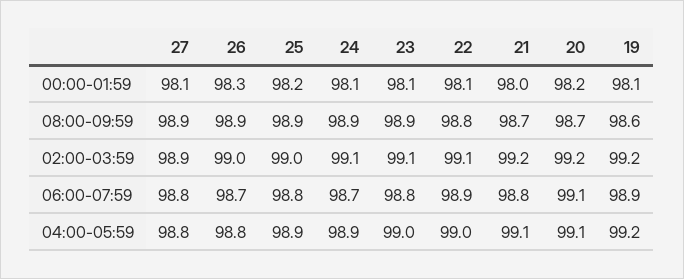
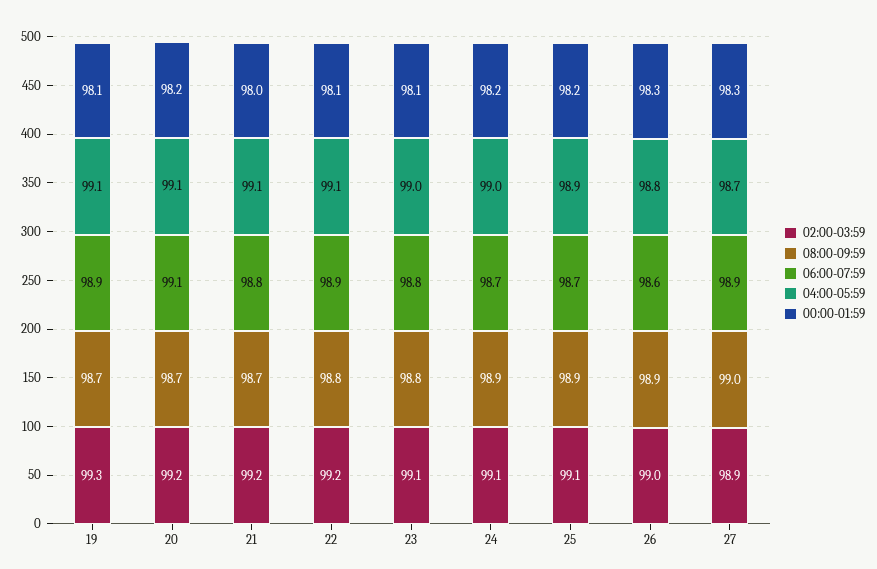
00:00-01:59, 27: 98.1 -> 98.3
00:00-01:59, 24: 98.1 -> 98.2
08:00-09:59, 27: 98.9 -> 99
08:00-09:59, 23: 98.9 -> 98.8
08:00-09:59, 19: 98.6 -> 98.7
02:00-03:59, 25: 99 -> 99.1
02:00-03:59, 22: 99.1 -> 99.2
02:00-03:59, 19: 99.2 -> 99.3
06:00-07:59, 27: 98.8 -> 98.9
06:00-07:59, 26: 98.7 -> 98.6
06:00-07:59, 25: 98.8 -> 98.7
04:00-05:59, 27: 98.8 -> 98.7
04:00-05:59, 24: 98.9 -> 99
04:00-05:59, 22: 99 -> 99.1
04:00-05:59, 19: 99.2 -> 99.1

